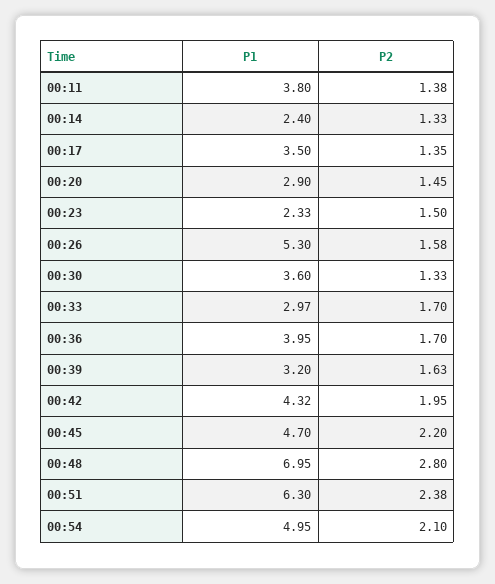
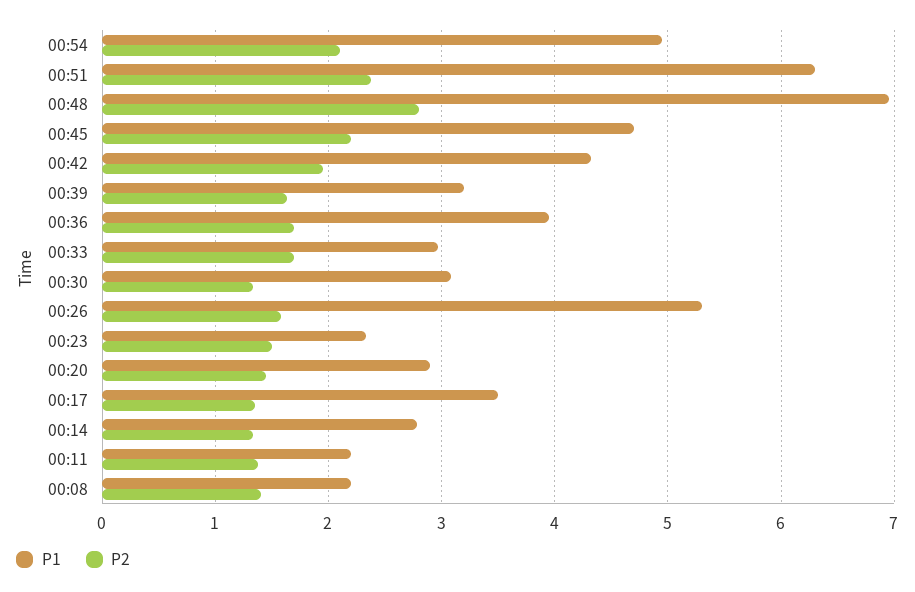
P1, 00:11: 3.8 -> 2.2
P1, 00:14: 2.4 -> 2.8
P1, 00:30: 3.6 -> 3.1
P1, 00:08: none -> 2.2
P2, 00:08: none -> 1.4

